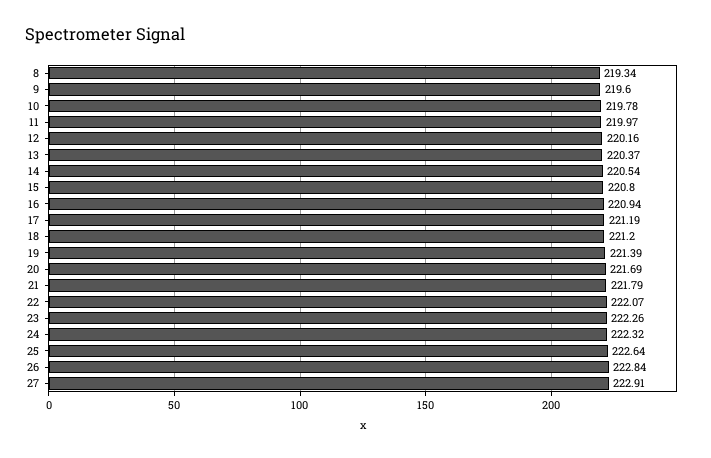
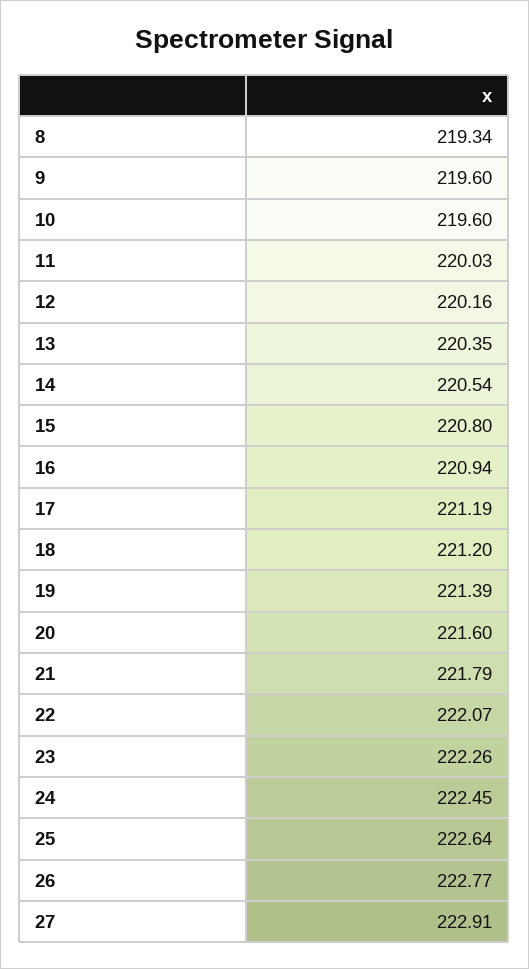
10: 219.78 -> 219.6
11: 219.97 -> 220.03
13: 220.37 -> 220.35
20: 221.69 -> 221.6
24: 222.32 -> 222.45
26: 222.84 -> 222.77

